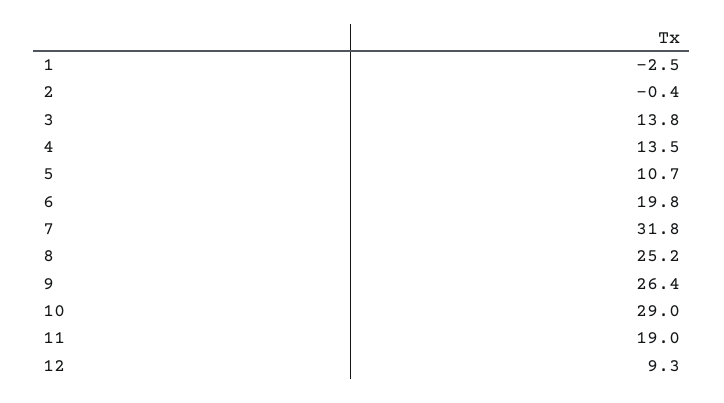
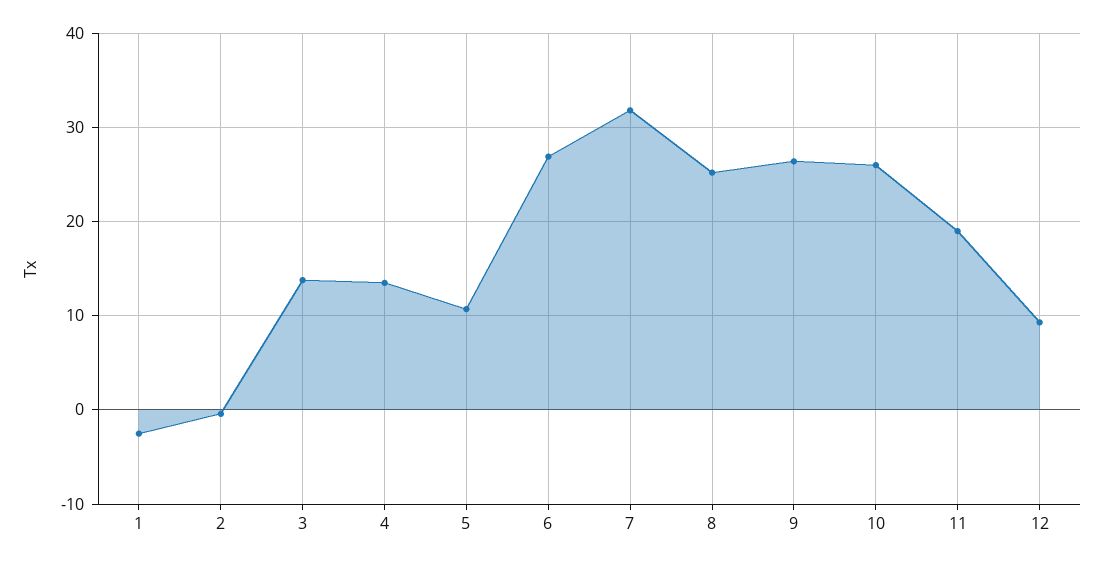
6: 19.8 -> 27
10: 29 -> 26

